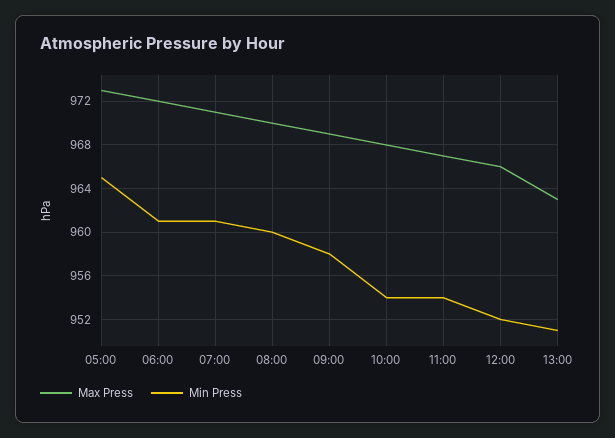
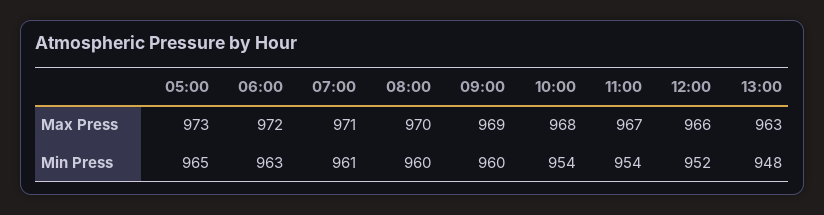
Min Press, 06:00: 961 -> 963
Min Press, 09:00: 958 -> 960
Min Press, 13:00: 951 -> 948

